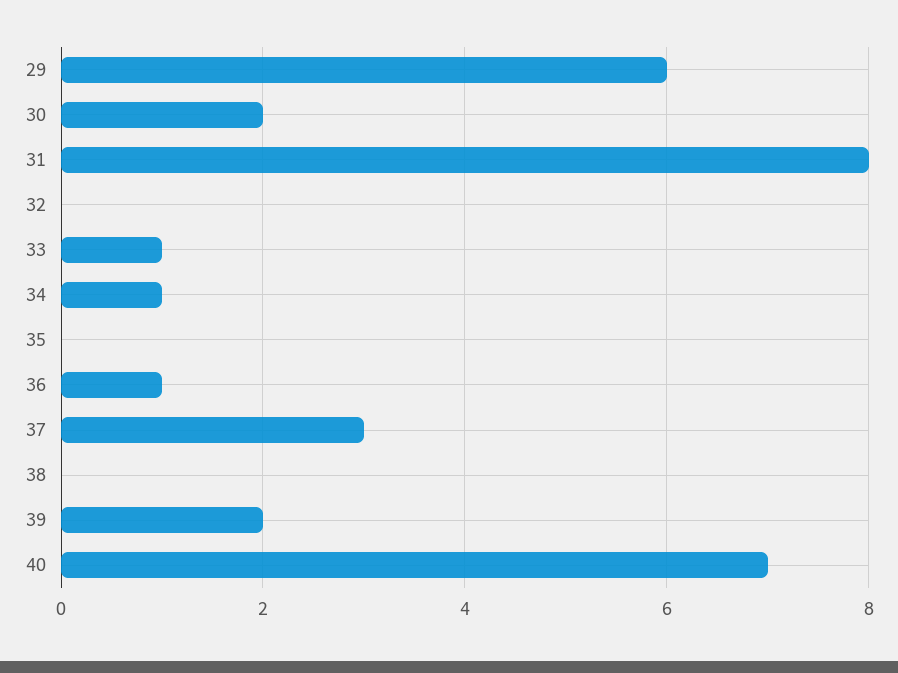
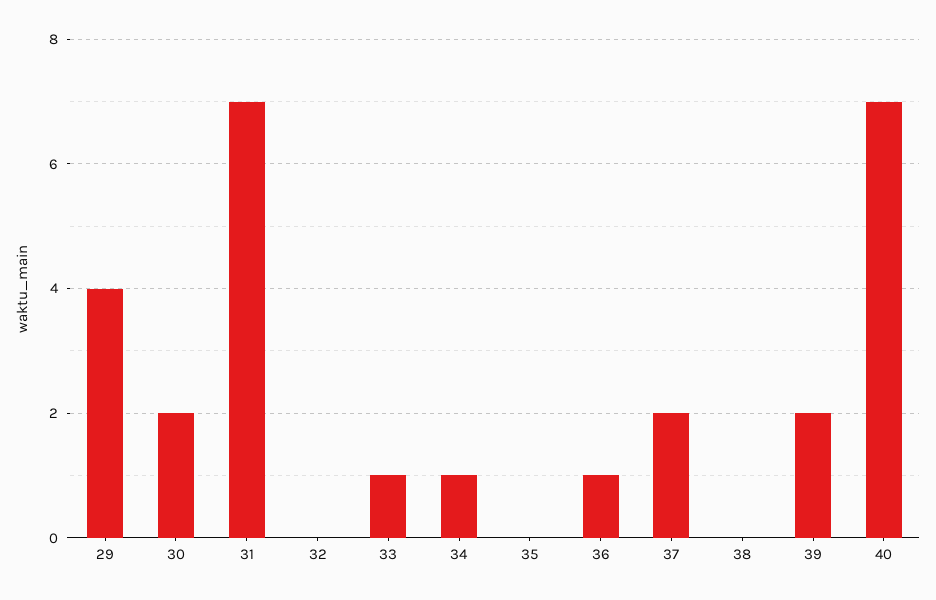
29: 6 -> 4
31: 8 -> 7
37: 3 -> 2

